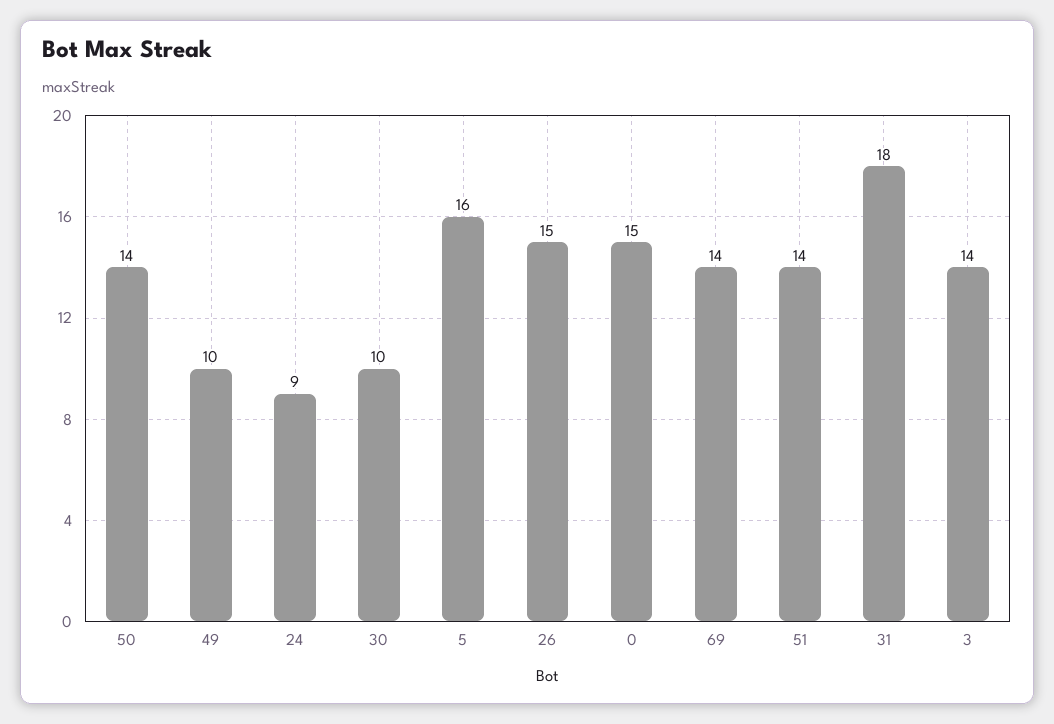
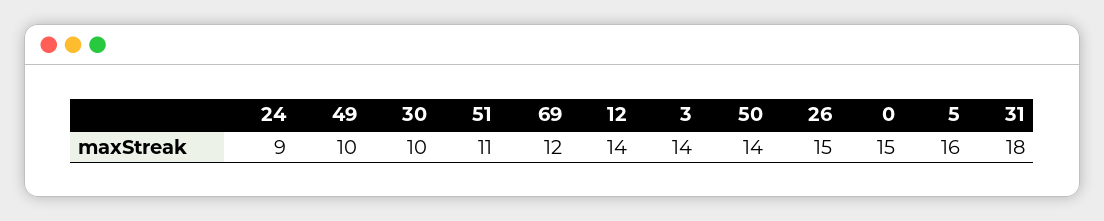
69: 14 -> 12
51: 14 -> 11
12: none -> 14

